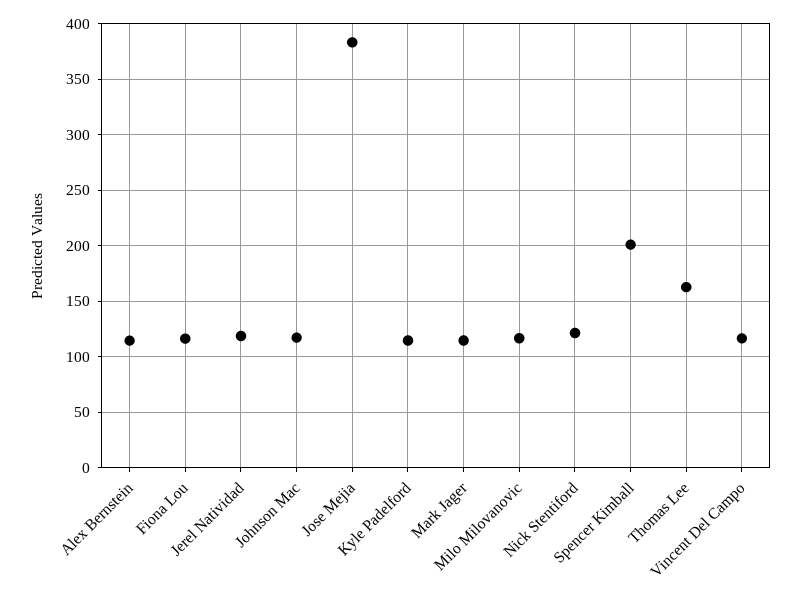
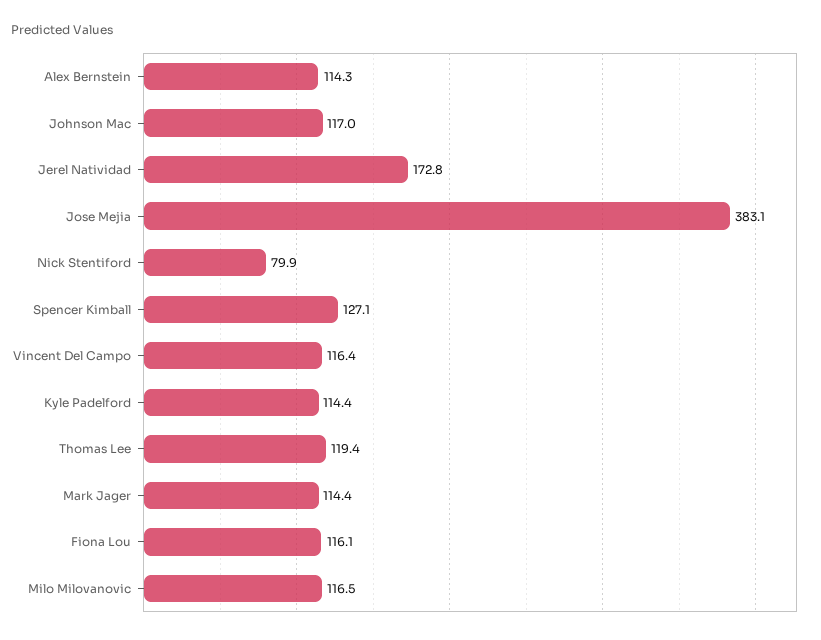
Jerel Natividad: 120 -> 172.8
Nick Stentiford: 120 -> 79.9
Spencer Kimball: 200 -> 127.1
Thomas Lee: 160 -> 119.4

